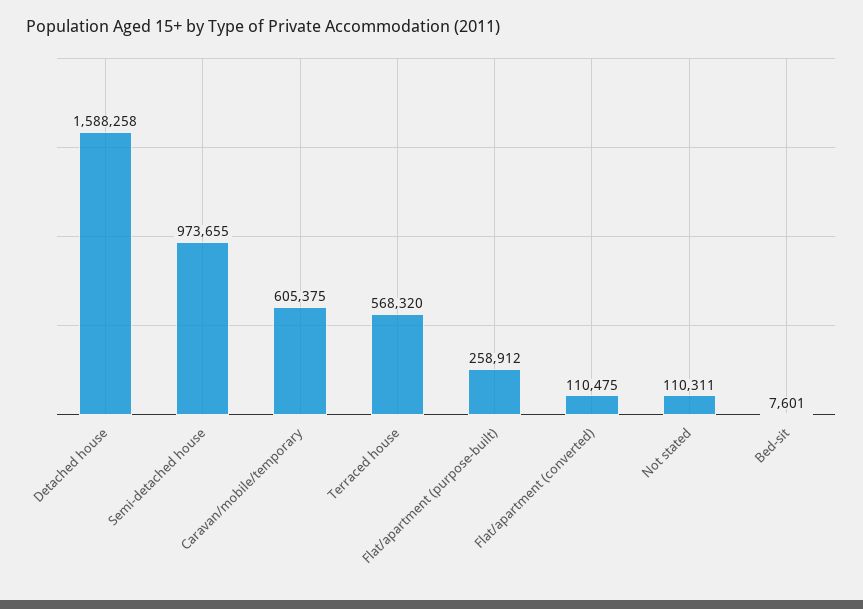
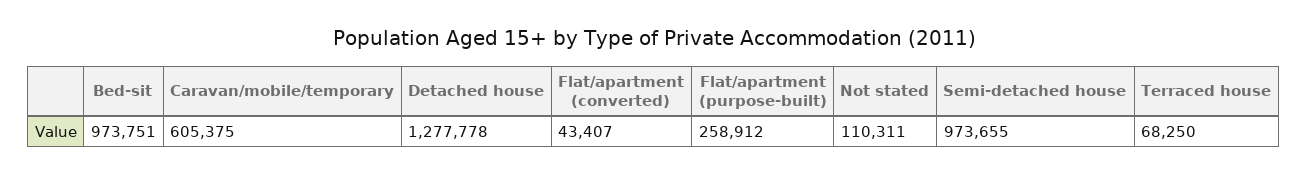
Detached house: 1588258 -> 1277778
Terraced house: 568320 -> 68250
Flat/apartment (converted): 110475 -> 43407
Bed-sit: 7601 -> 973751

